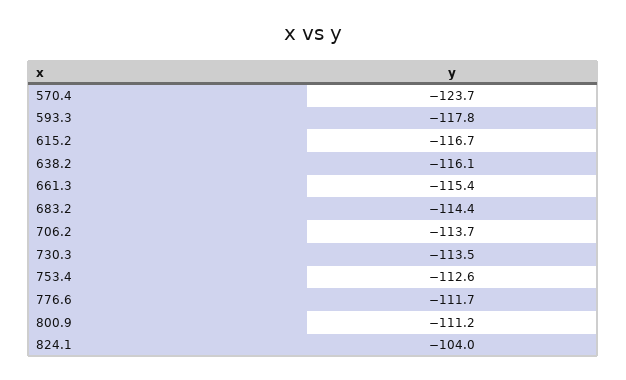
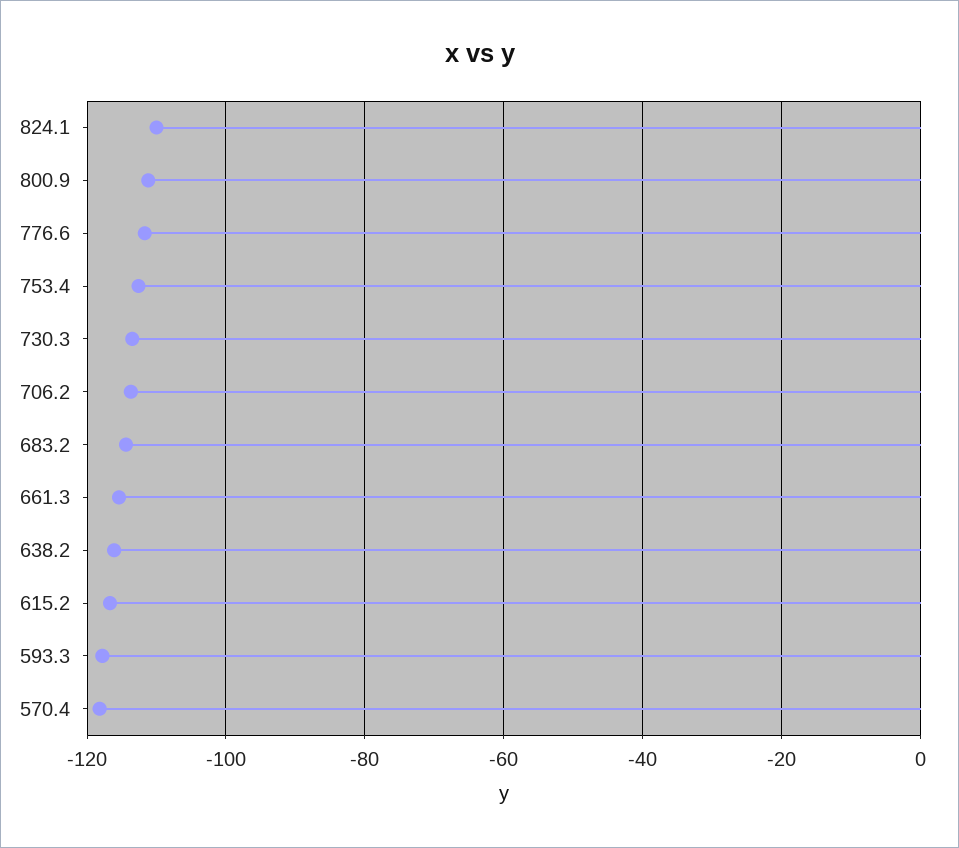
570.4: -123.7 -> -118
824.1: -104 -> -110

